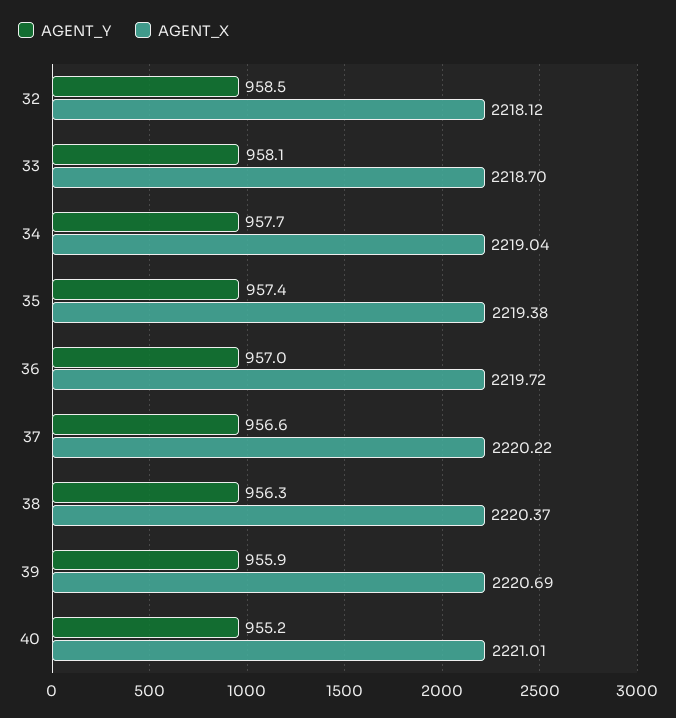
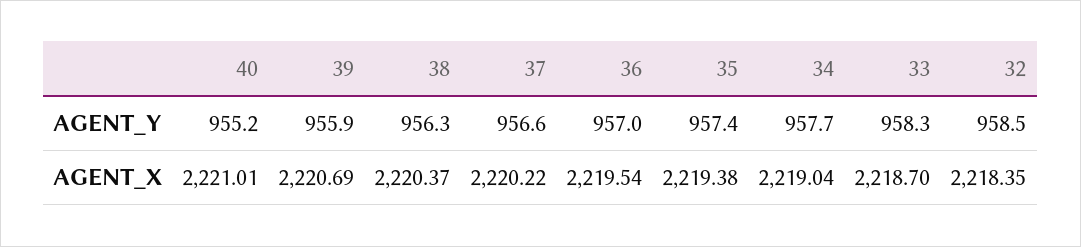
AGENT_X, 32: 2218.12 -> 2218.35
AGENT_Y, 33: 958.1 -> 958.3
AGENT_X, 36: 2219.72 -> 2219.54

